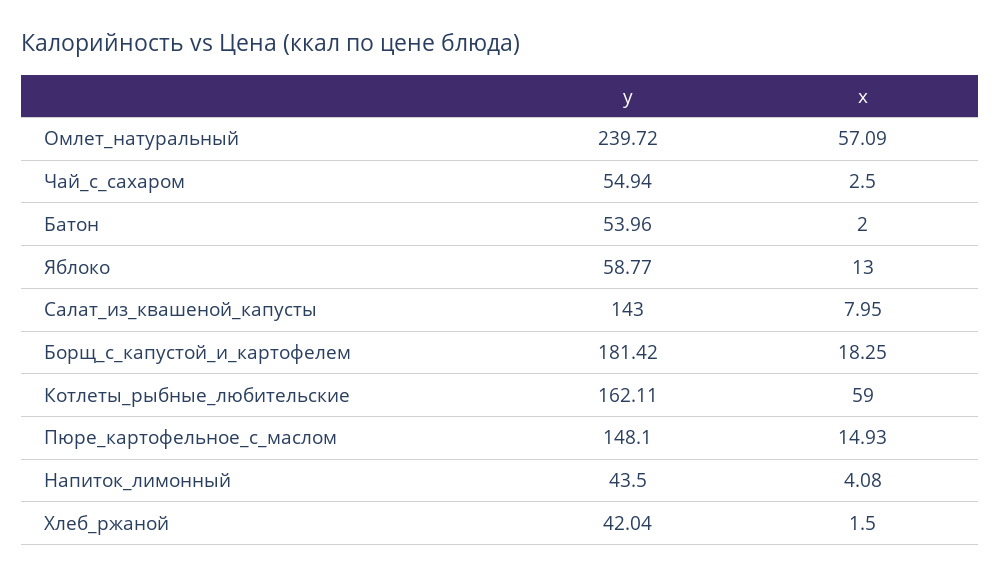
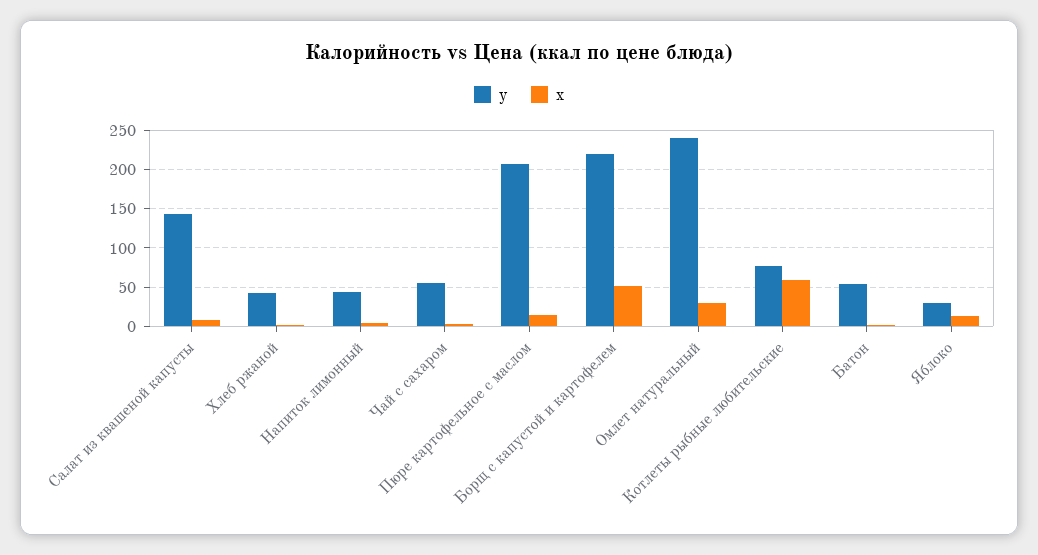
x, Омлет_натуральный: 57.09 -> 30
y, Яблоко: 58.77 -> 30
y, Борщ_с_капустой_и_картофелем: 181.42 -> 220
x, Борщ_с_капустой_и_картофелем: 18.25 -> 50
y, Котлеты_рыбные_любительские: 162.11 -> 80
y, Пюре_картофельное_с_маслом: 148.1 -> 210

